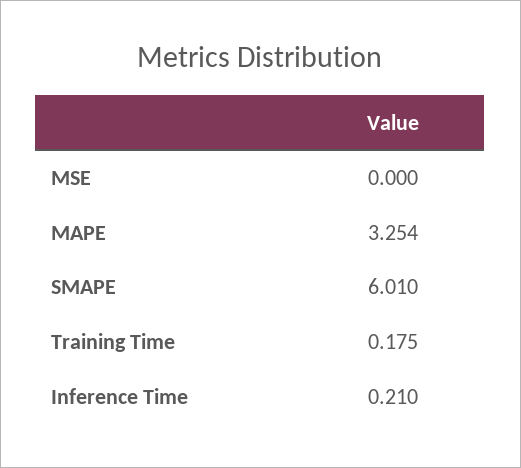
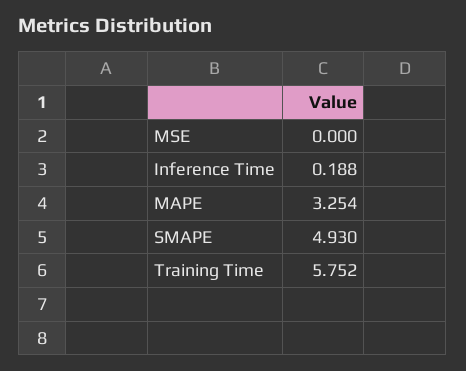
SMAPE: 6.01 -> 4.93
Training Time: 0.175 -> 5.752
Inference Time: 0.21 -> 0.188

